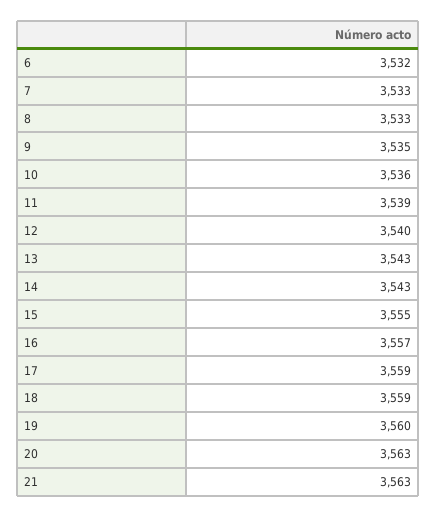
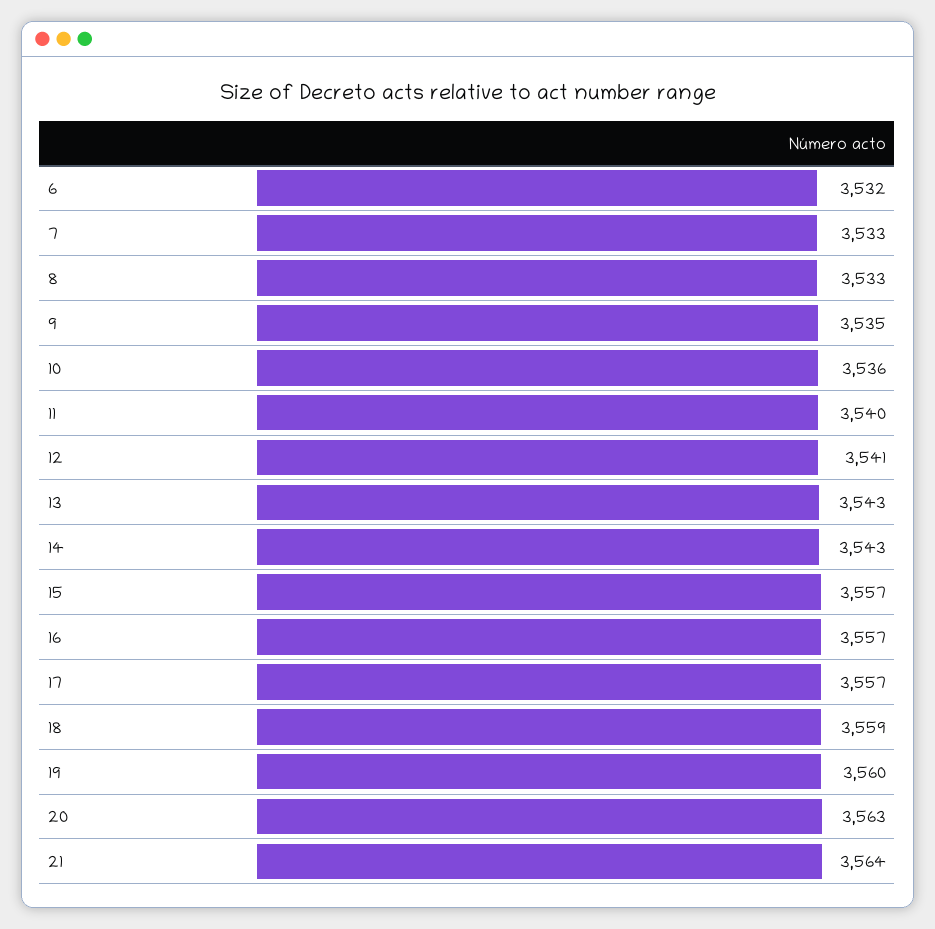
11: 3539 -> 3540
12: 3540 -> 3541
15: 3555 -> 3557
17: 3559 -> 3557
21: 3563 -> 3564

